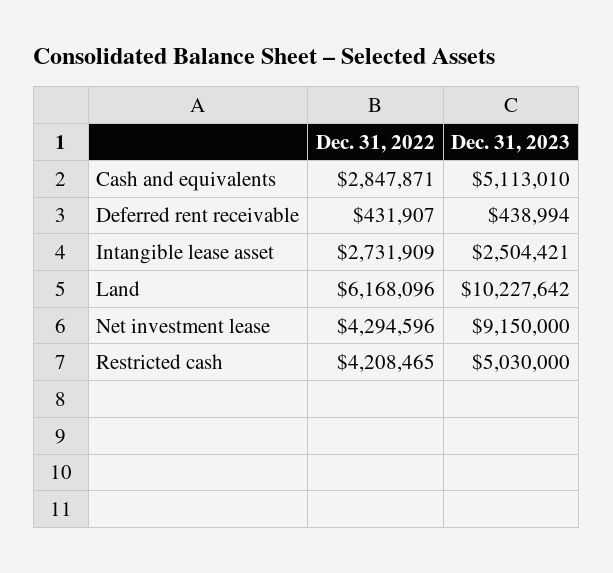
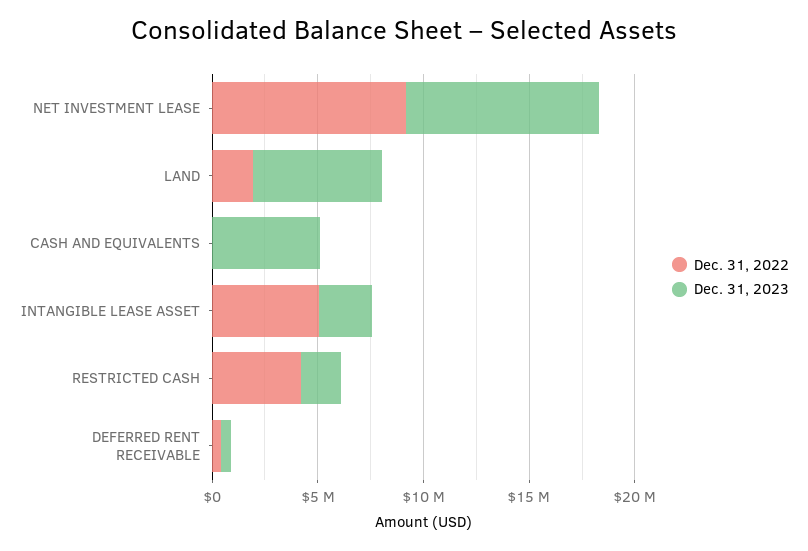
Dec. 31, 2022, Cash and equivalents: 2847871 -> 0
Dec. 31, 2022, Intangible lease asset: 2731909 -> 5000000
Dec. 31, 2022, Land: 6168096 -> 2000000
Dec. 31, 2023, Land: 10227642 -> 6000000
Dec. 31, 2022, Net investment lease: 4294596 -> 9000000
Dec. 31, 2023, Restricted cash: 5030000 -> 2000000

